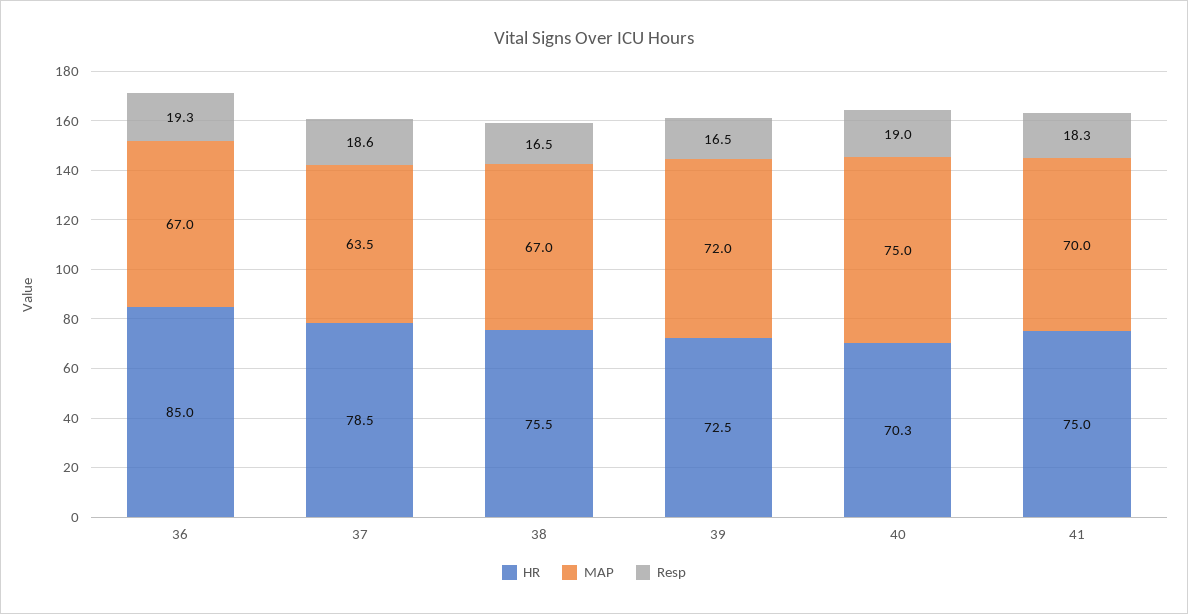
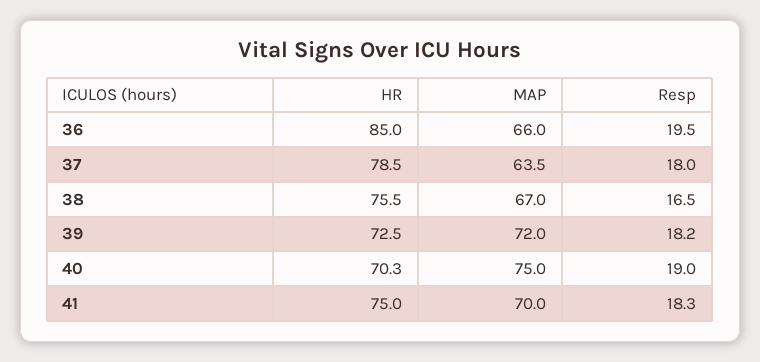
MAP, 36: 67 -> 66
Resp, 36: 19.3 -> 19.5
Resp, 37: 18.6 -> 18
Resp, 39: 16.5 -> 18.2

